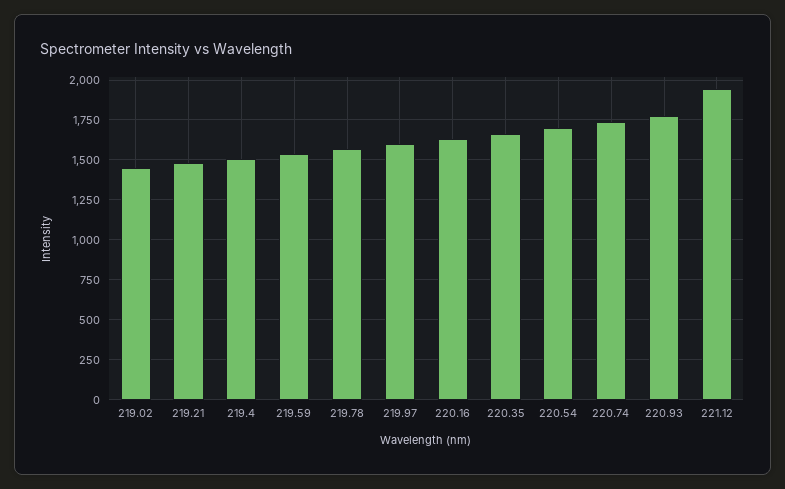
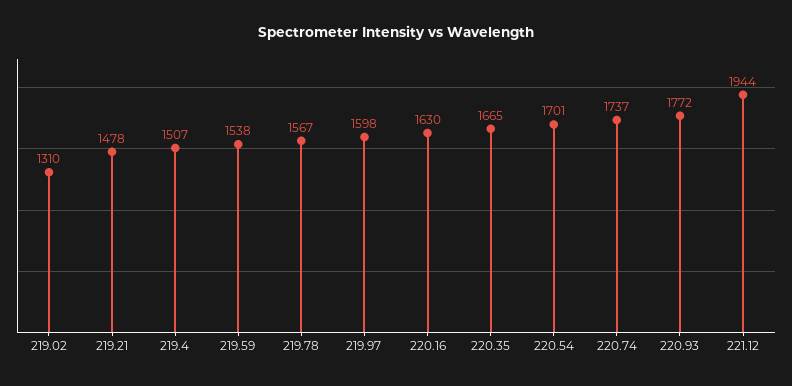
219.02: 1450 -> 1310

